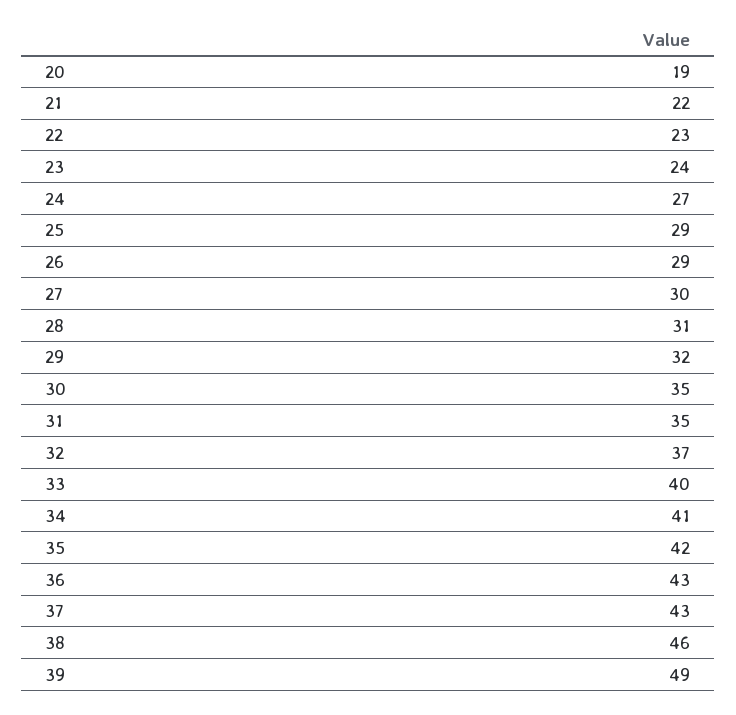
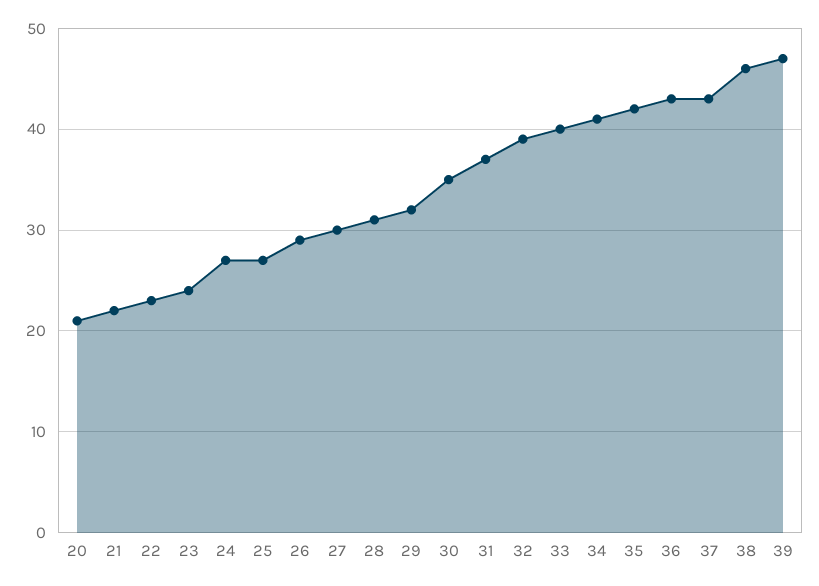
20: 19 -> 21
25: 29 -> 27
31: 35 -> 37
32: 37 -> 39
39: 49 -> 47

